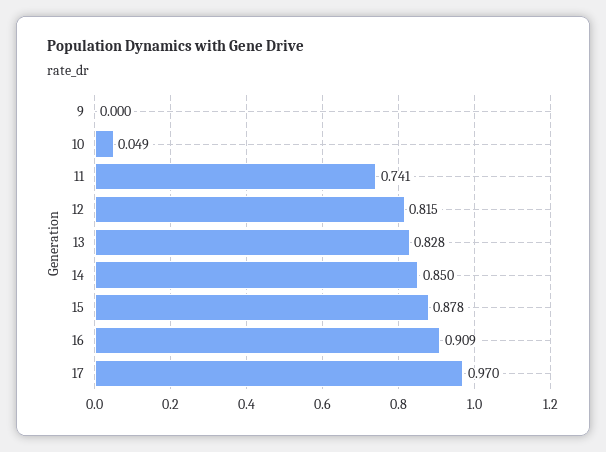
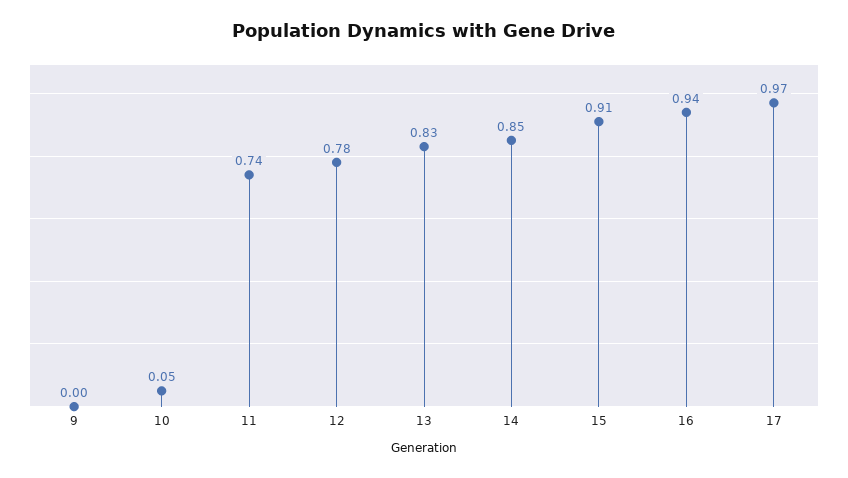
12: 0.815 -> 0.78
15: 0.878 -> 0.91
16: 0.909 -> 0.94

